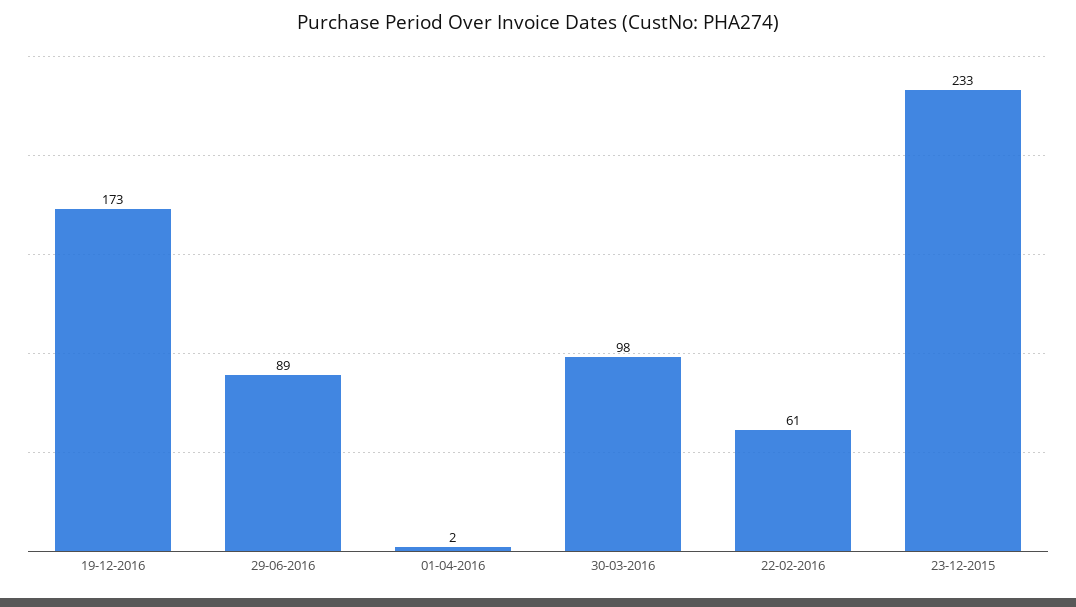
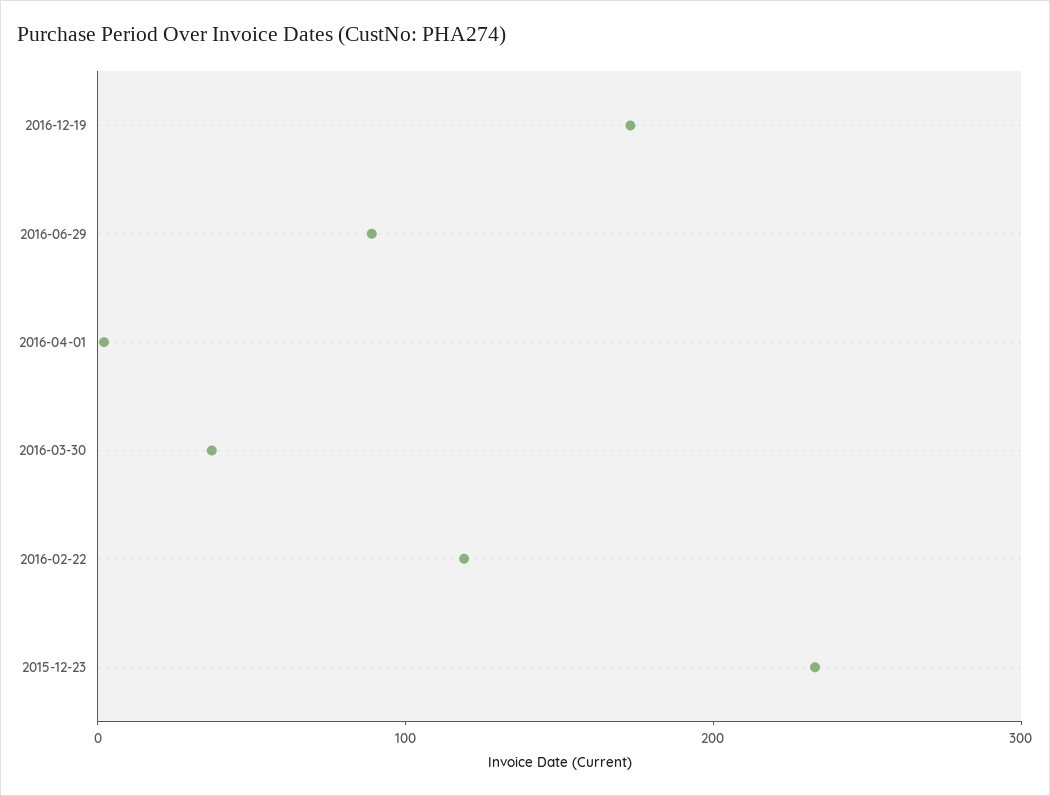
30-03-2016: 98 -> 40
22-02-2016: 61 -> 120

